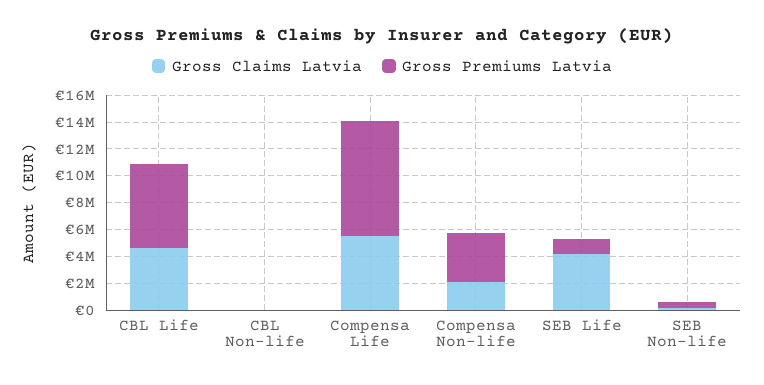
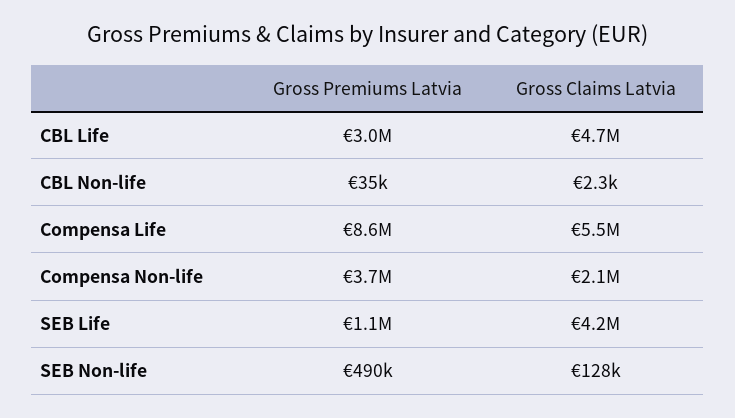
Gross Premiums Latvia, CBL Life: 6000000 -> 3000000

